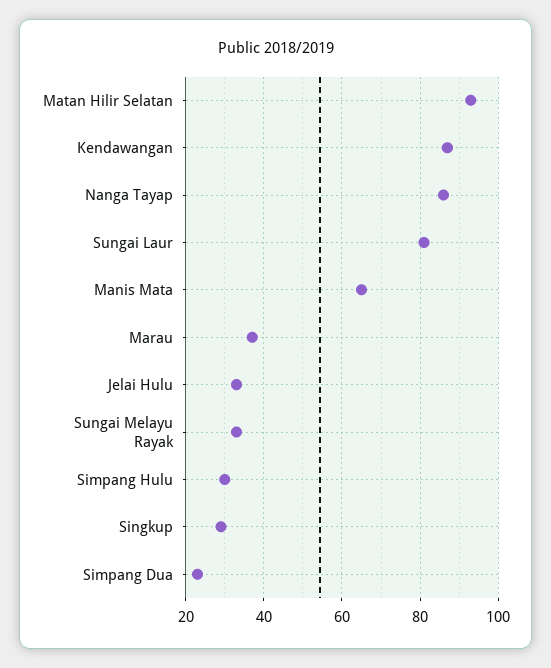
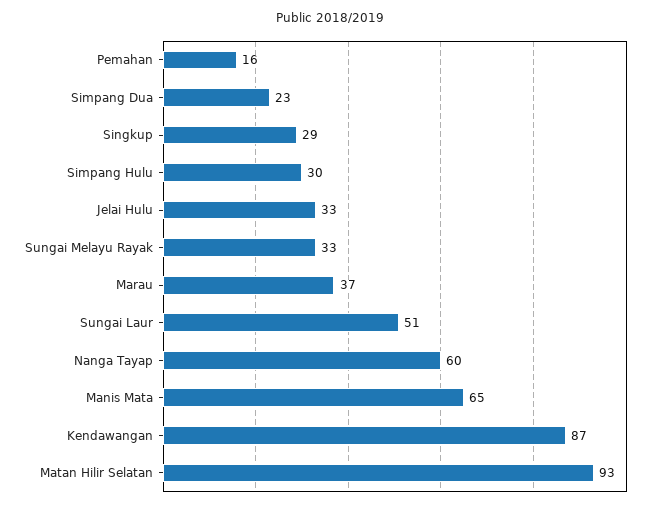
Nanga Tayap: 85 -> 60
Sungai Laur: 80 -> 51
Pemahan: none -> 16

